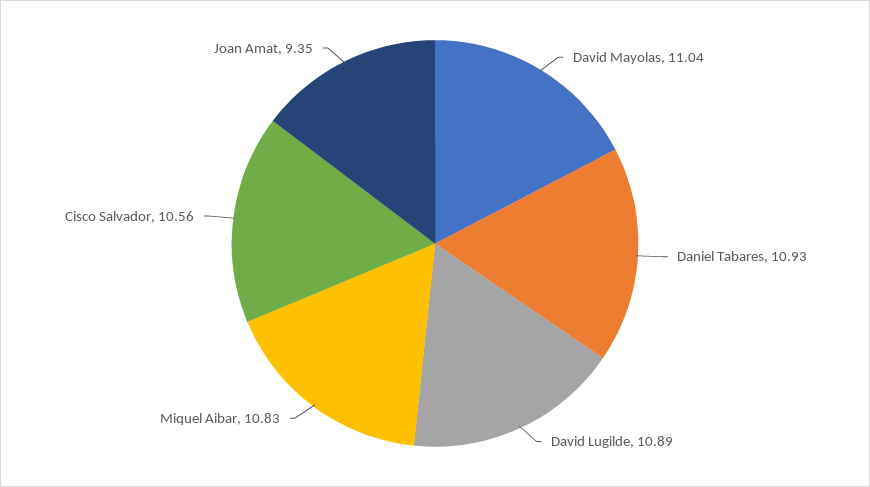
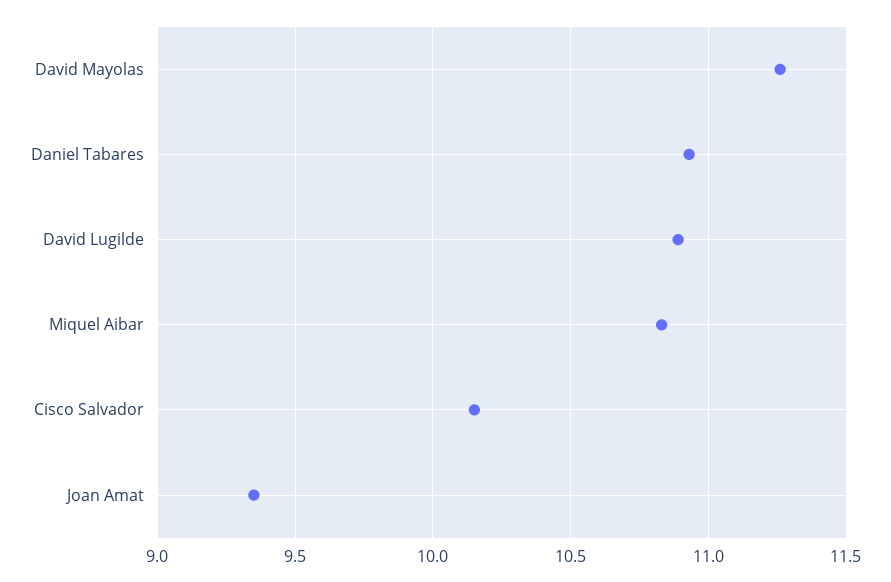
David Mayolas: 11.04 -> 11.25
Cisco Salvador: 10.56 -> 10.15

